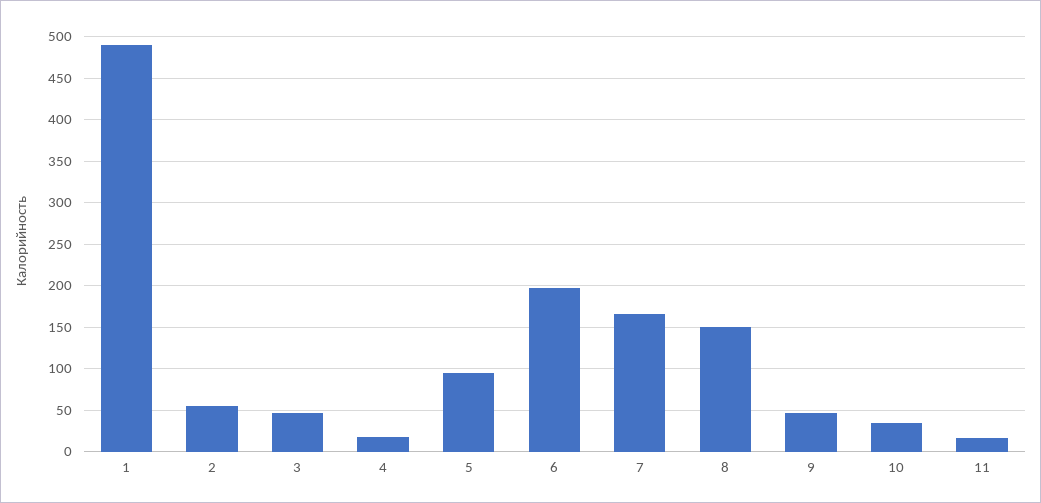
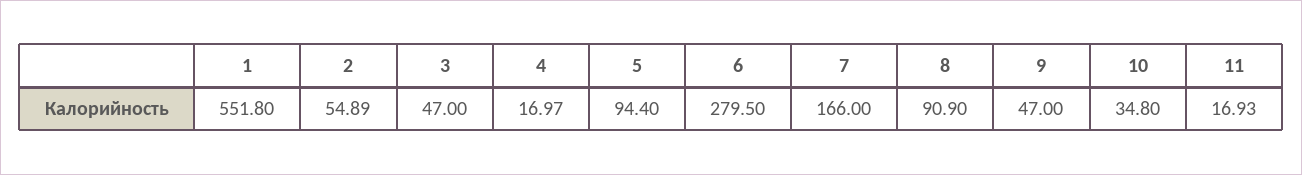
1: 490 -> 551.8
6: 200 -> 279.5
8: 150 -> 90.9

